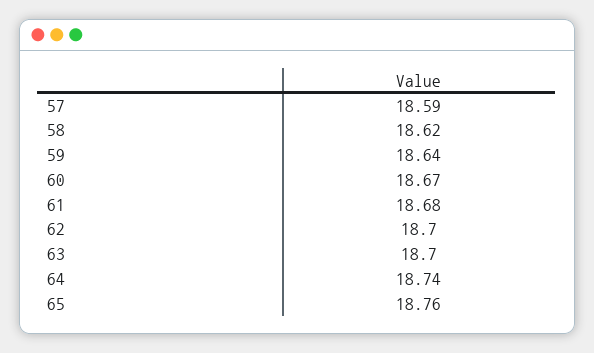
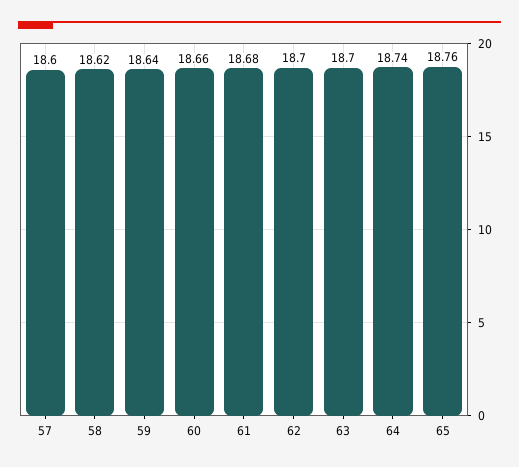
57: 18.59 -> 18.6
60: 18.67 -> 18.66

